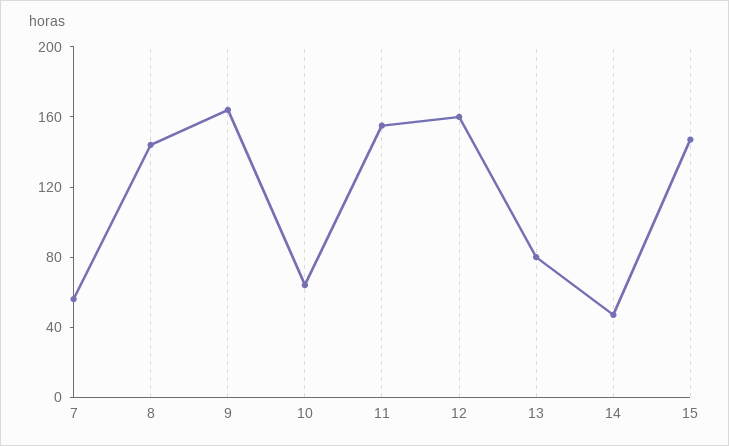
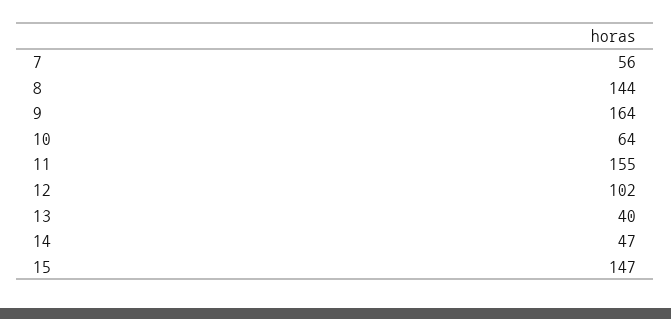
12: 160 -> 102
13: 80 -> 40

